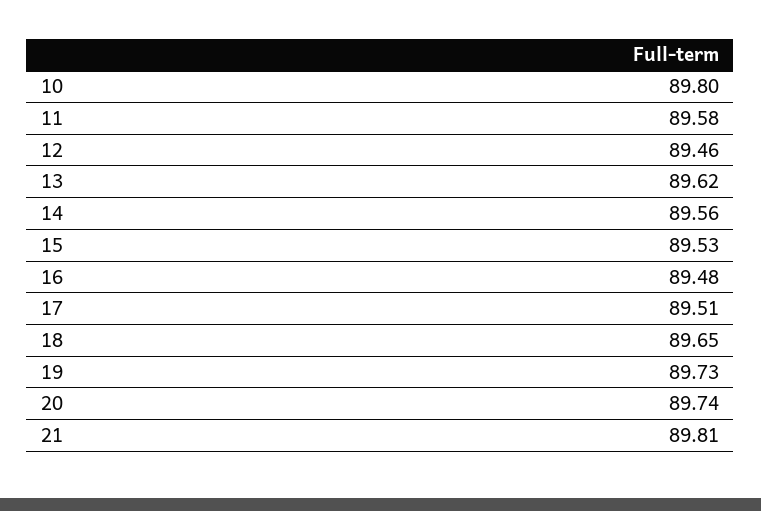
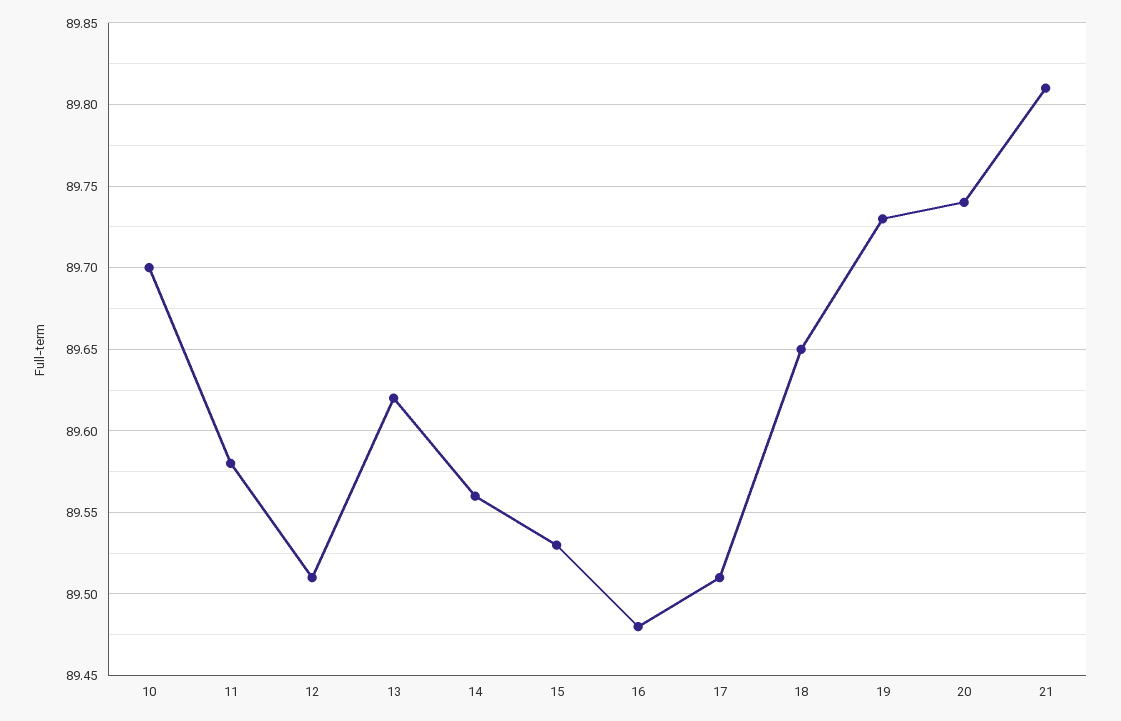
10: 89.8 -> 89.7
12: 89.46 -> 89.51

